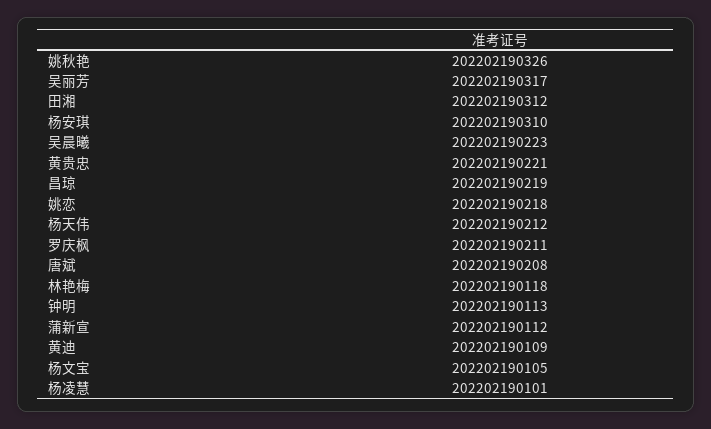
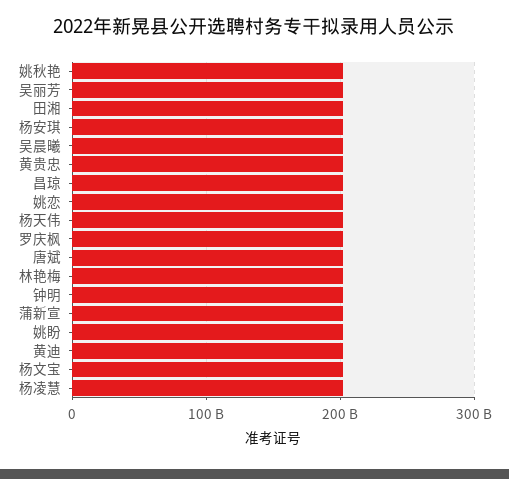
姚盼: none -> 200000000000

